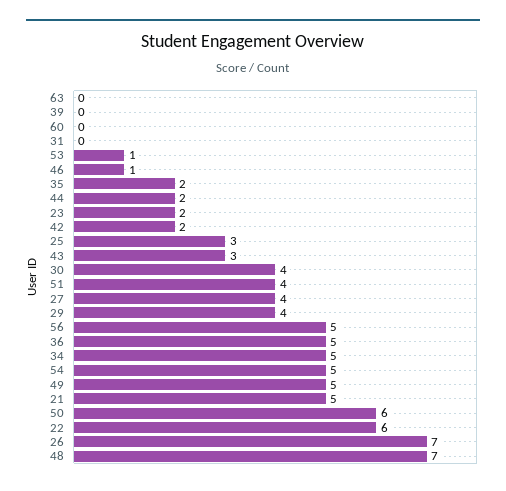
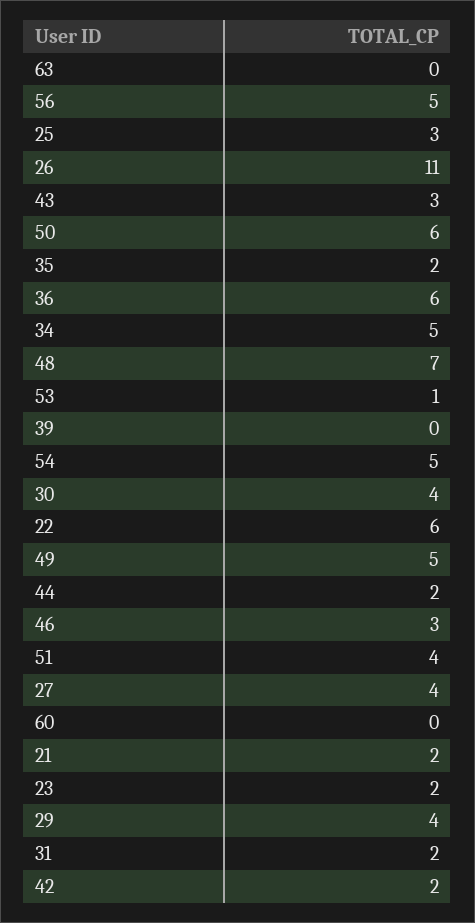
31: 0 -> 2
46: 1 -> 3
36: 5 -> 6
21: 5 -> 2
26: 7 -> 11

